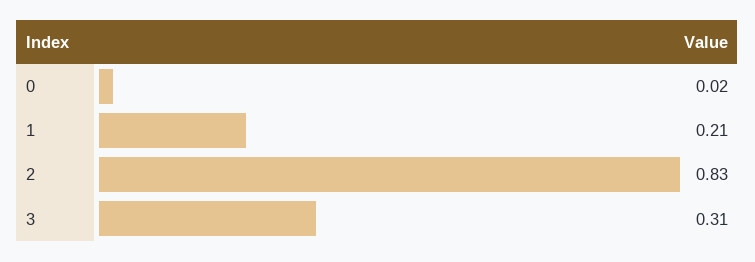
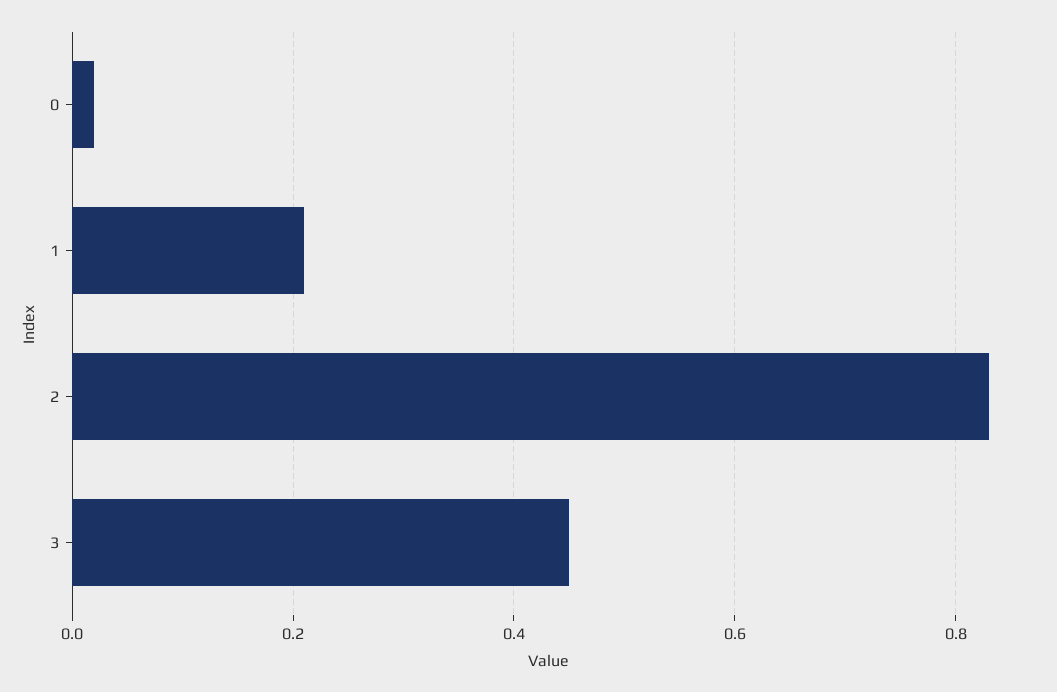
3: 0.31 -> 0.45

